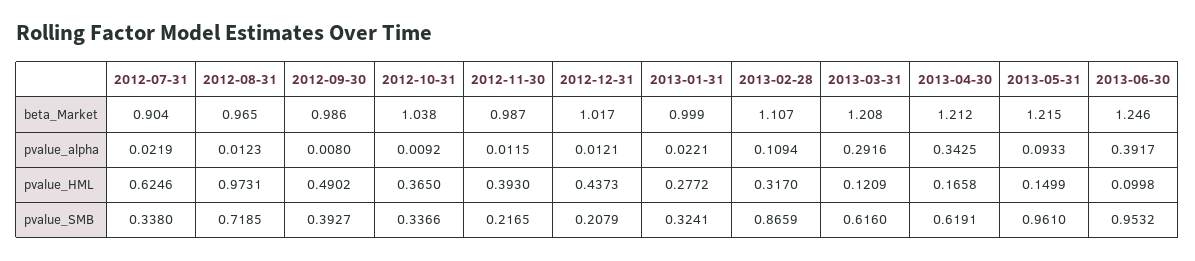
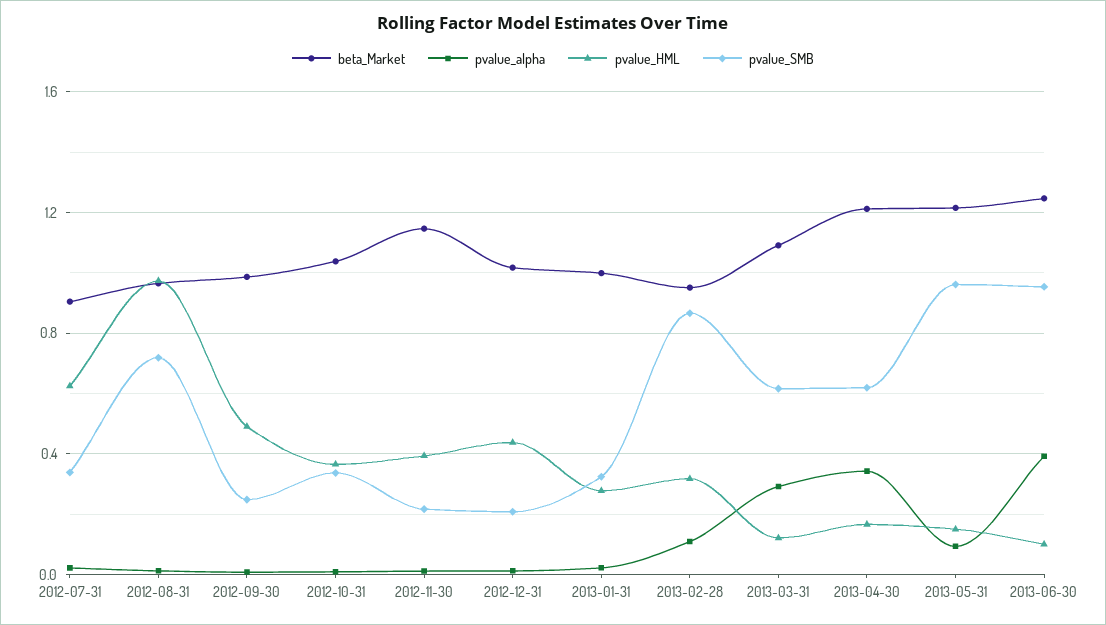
beta_Market, 2012-11-30: 0.987 -> 1.15
beta_Market, 2013-02-28: 1.107 -> 0.95
beta_Market, 2013-03-31: 1.208 -> 1.1
pvalue_SMB, 2012-09-30: 0.3927 -> 0.25

